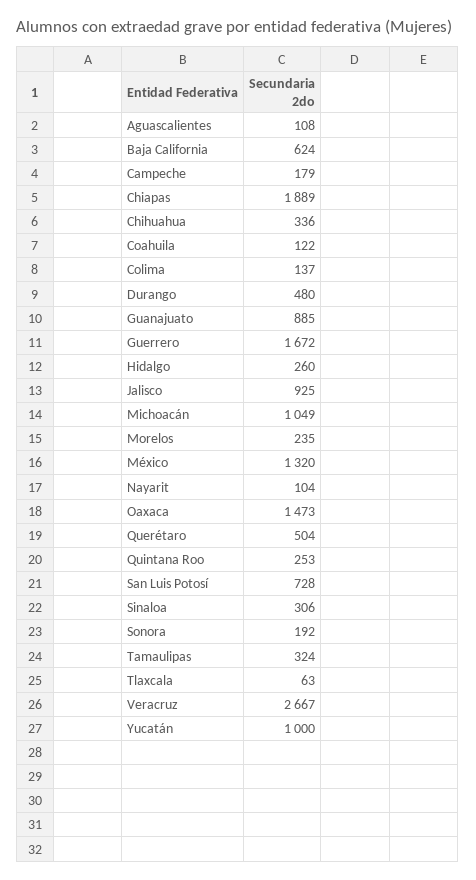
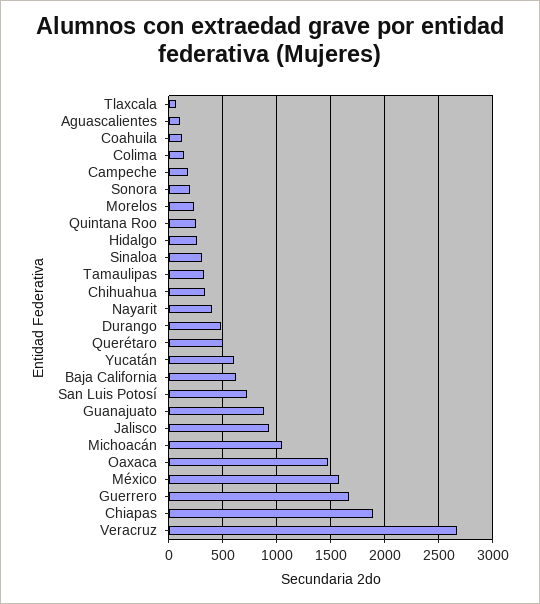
México: 1320 -> 1600
Nayarit: 104 -> 400
Yucatán: 1000 -> 600

